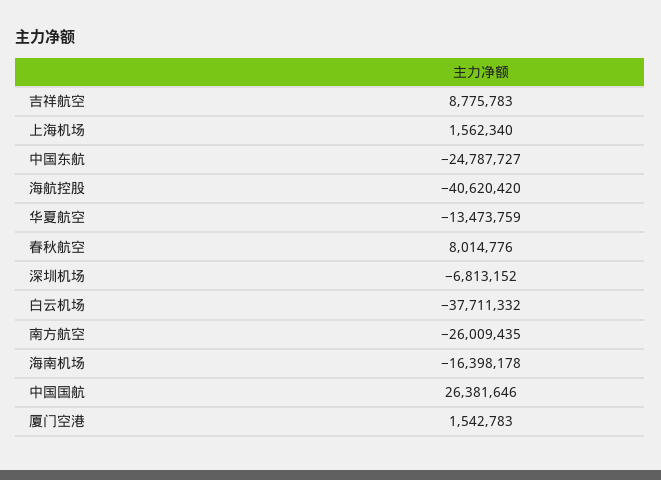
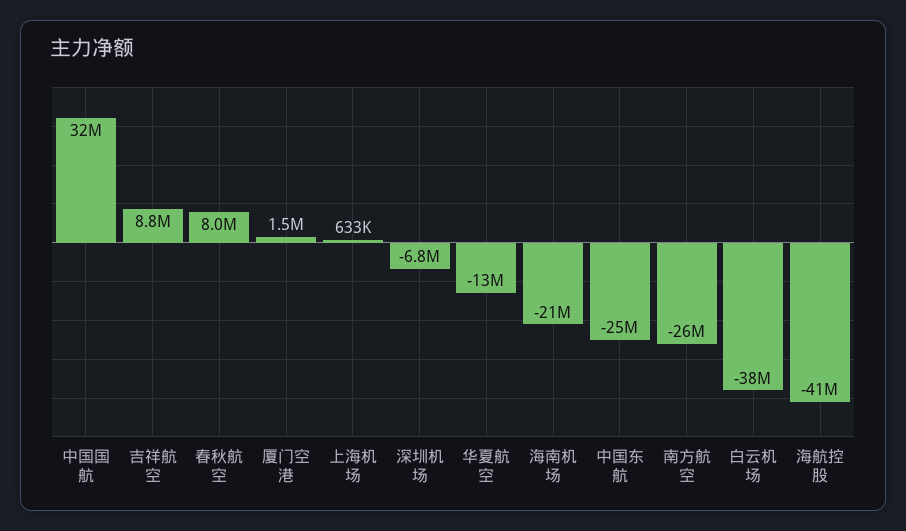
上海机场: 1562340 -> 633000
海南机场: -16398178 -> -21000000
中国国航: 26381646 -> 32000000

